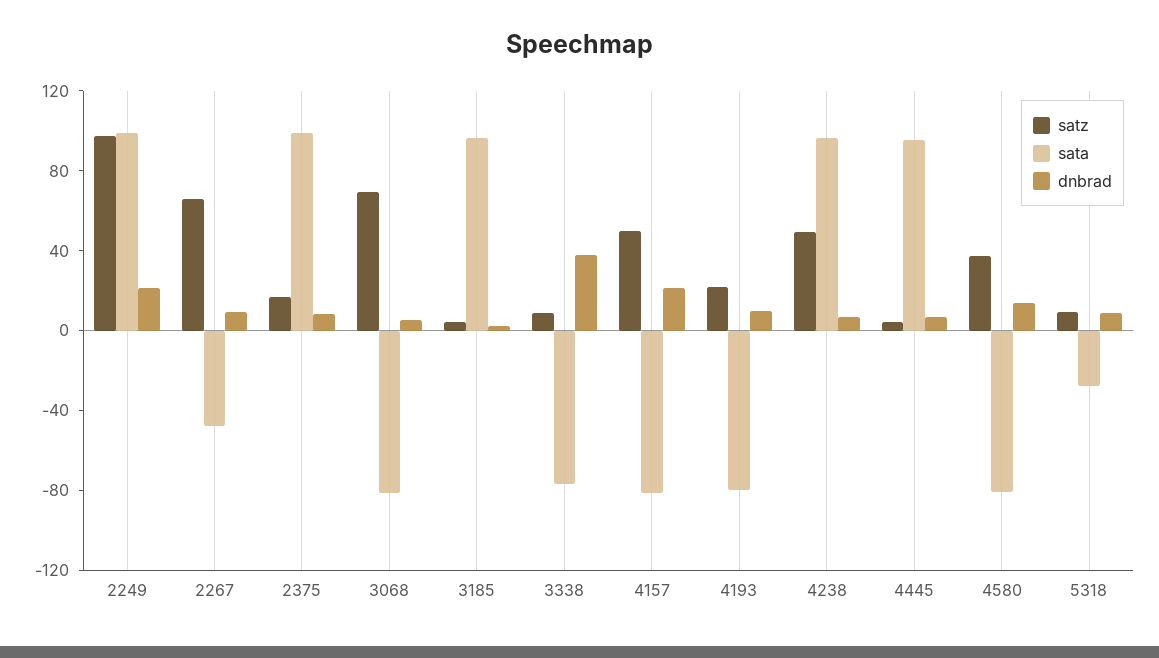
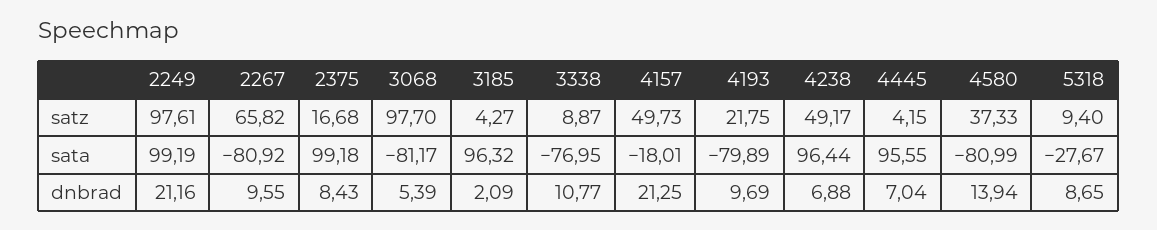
sata, 2267: -50 -> -80.92
satz, 3068: 70 -> 97.7
dnbrad, 3338: 40 -> 10.77
sata, 4157: -80 -> -18.01

